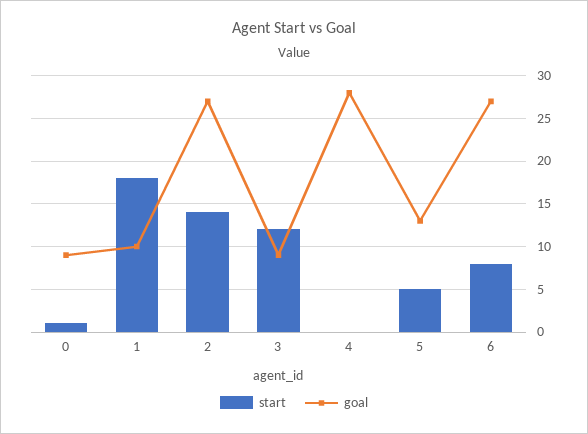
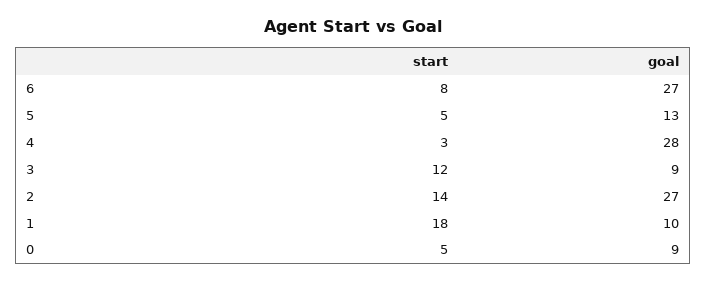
start, 0: 1 -> 5
start, 4: 0 -> 3

